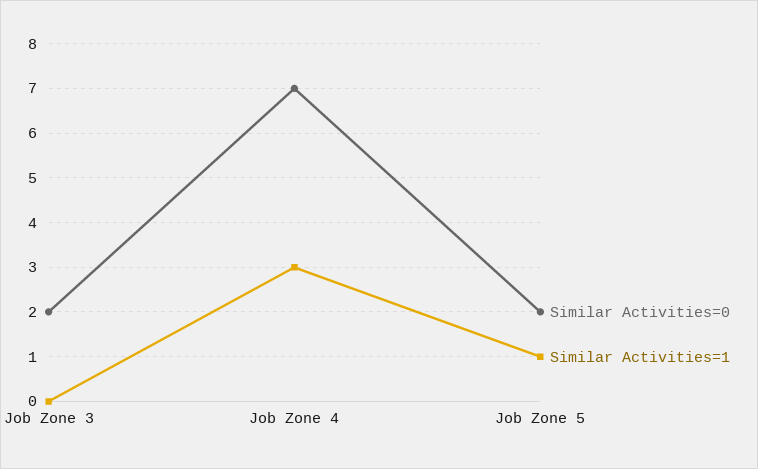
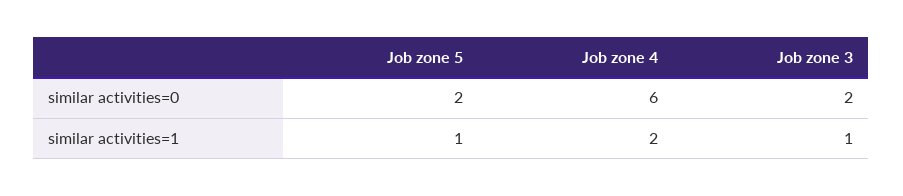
Similar Activities=1, Job Zone 3: 0 -> 1
Similar Activities=0, Job Zone 4: 7 -> 6
Similar Activities=1, Job Zone 4: 3 -> 2

